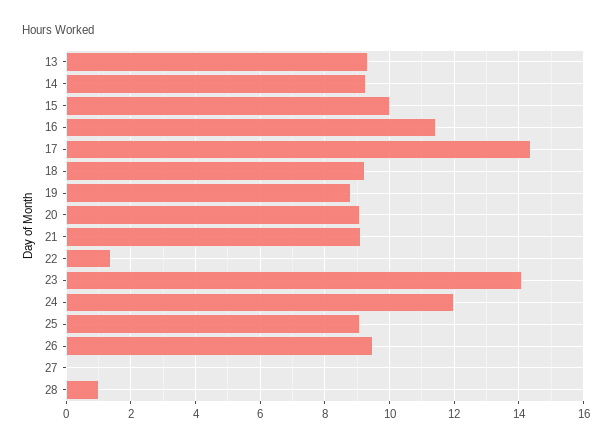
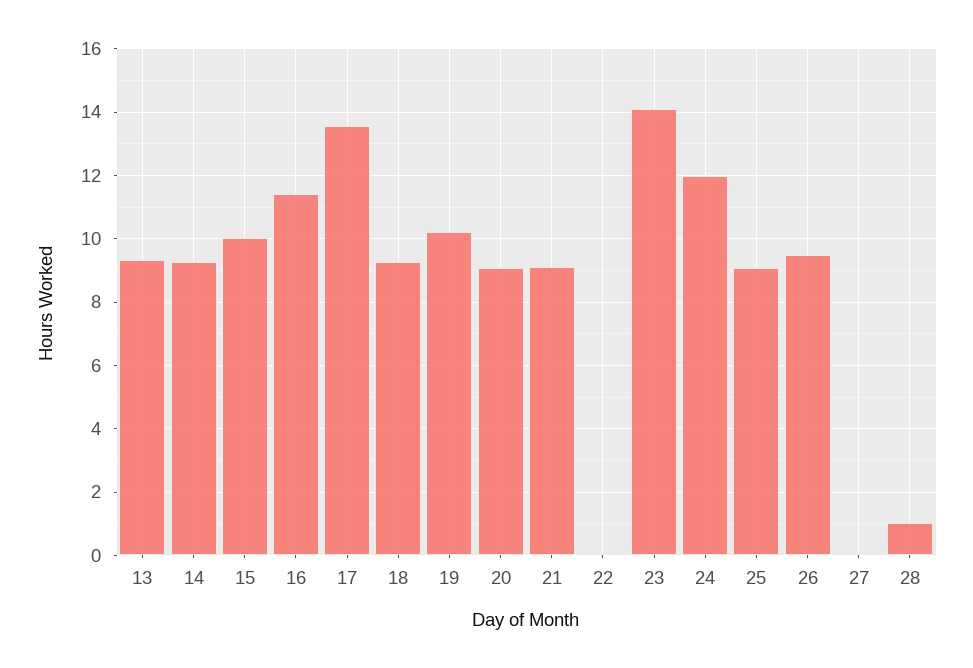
17: 14.4 -> 13.6
19: 8.8 -> 10.2
22: 1.4 -> 0

